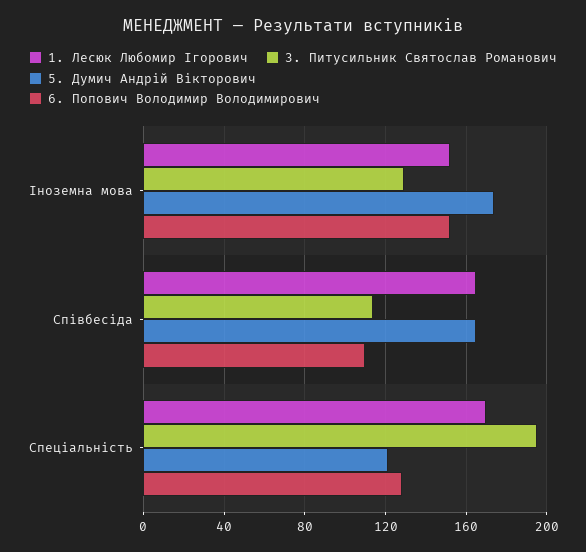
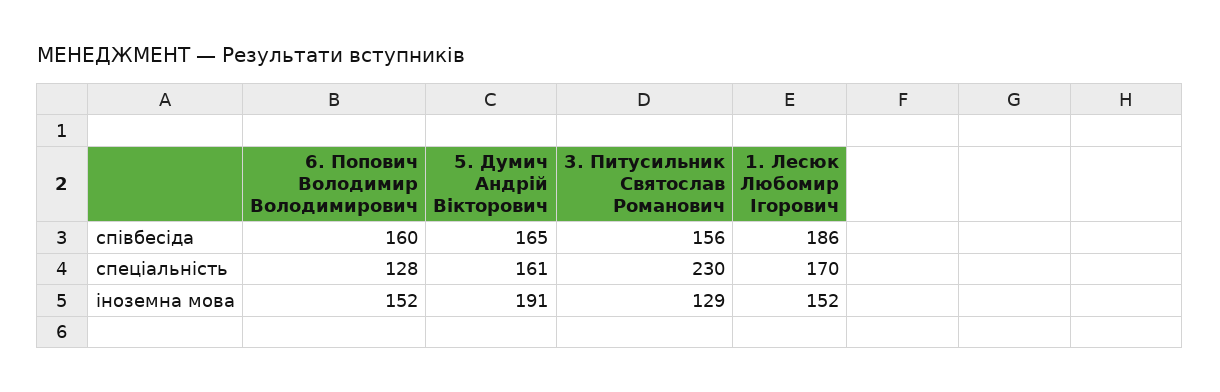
5. Думич Андрій Вікторович, Іноземна мова: 175 -> 191
1. Лесюк Любомир Ігорович, Співбесіда: 165 -> 186
3. Питусильник Святослав Романович, Співбесіда: 115 -> 156
6. Попович Володимир Володимирович, Співбесіда: 110 -> 160
3. Питусильник Святослав Романович, Спеціальність: 195 -> 230
5. Думич Андрій Вікторович, Спеціальність: 120 -> 161

